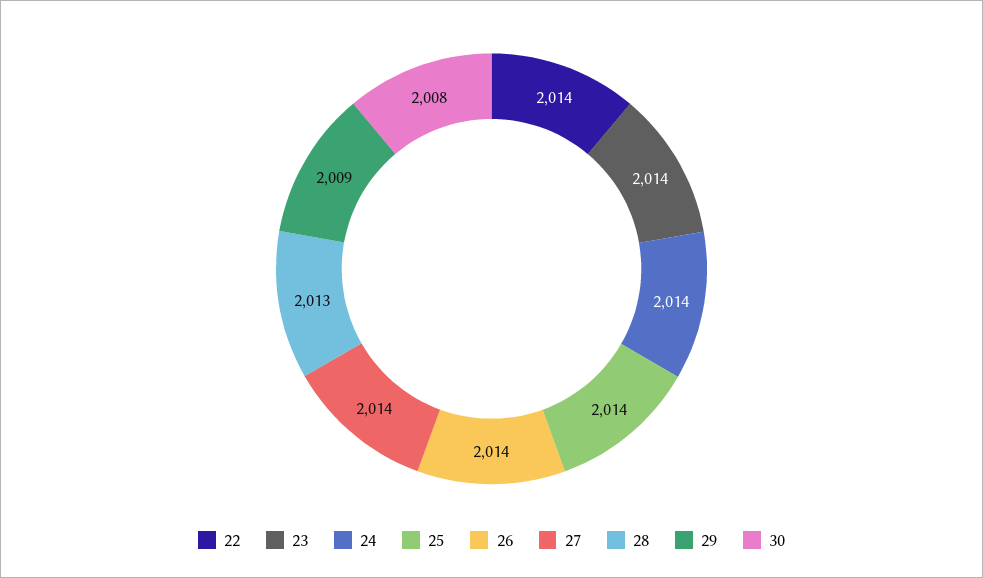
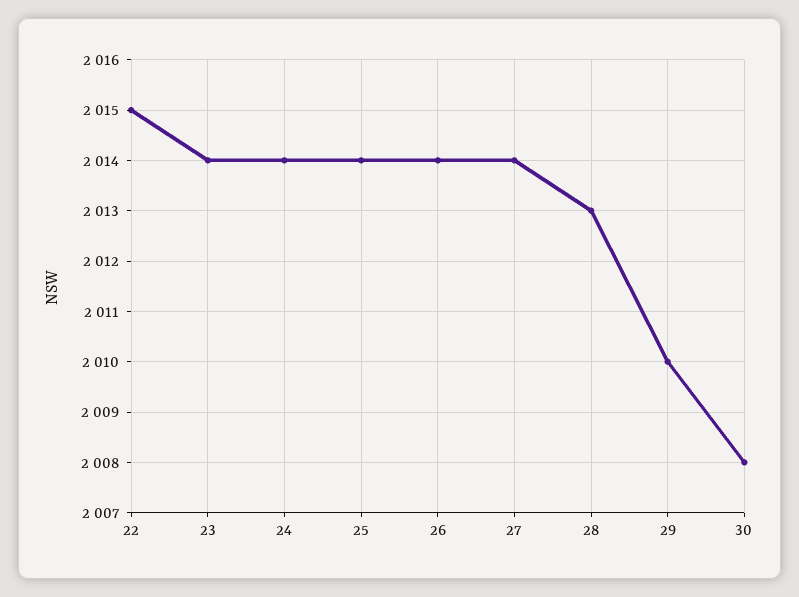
22: 2014 -> 2015
29: 2009 -> 2010

